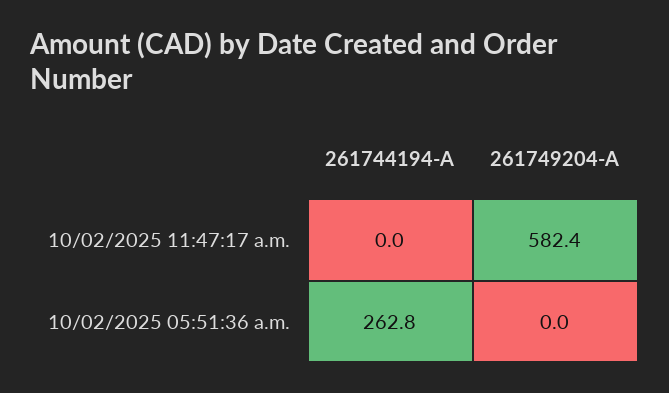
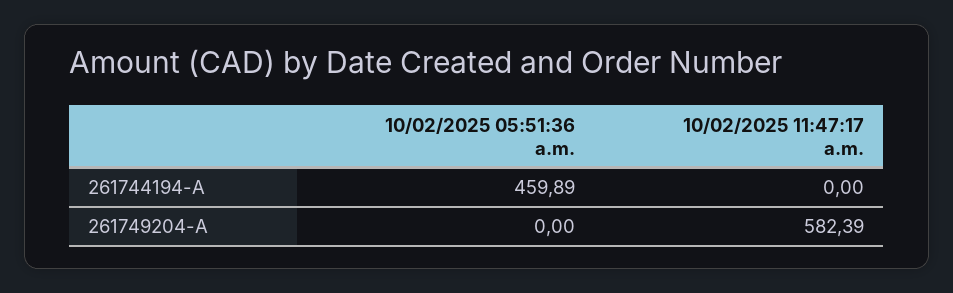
261744194-A, 10/02/2025 05:51:36 a.m.: 262.8 -> 459.89

